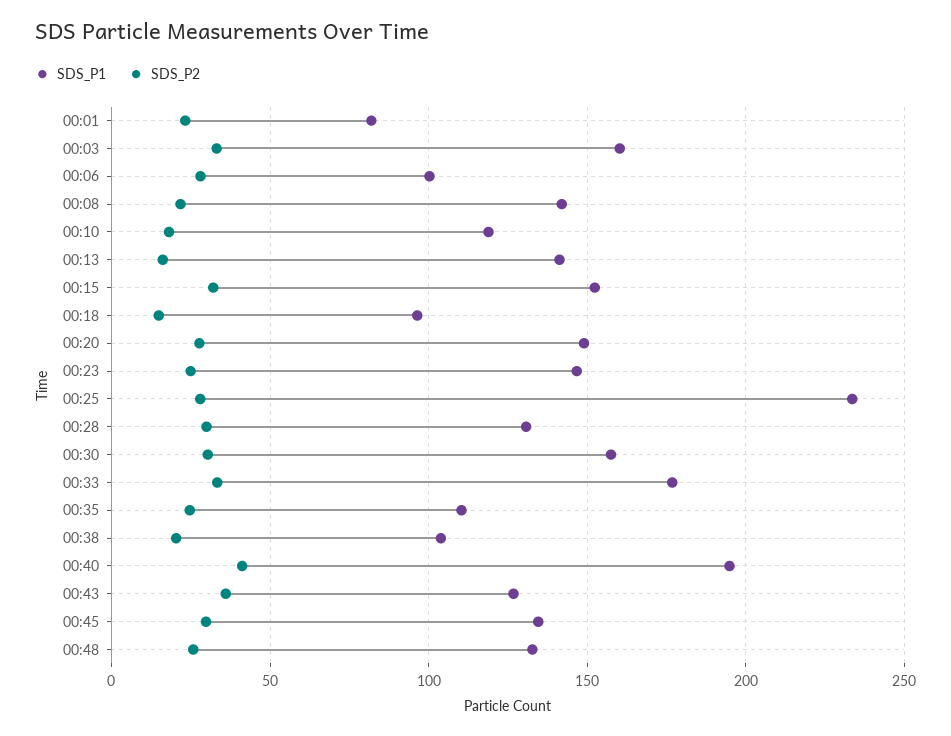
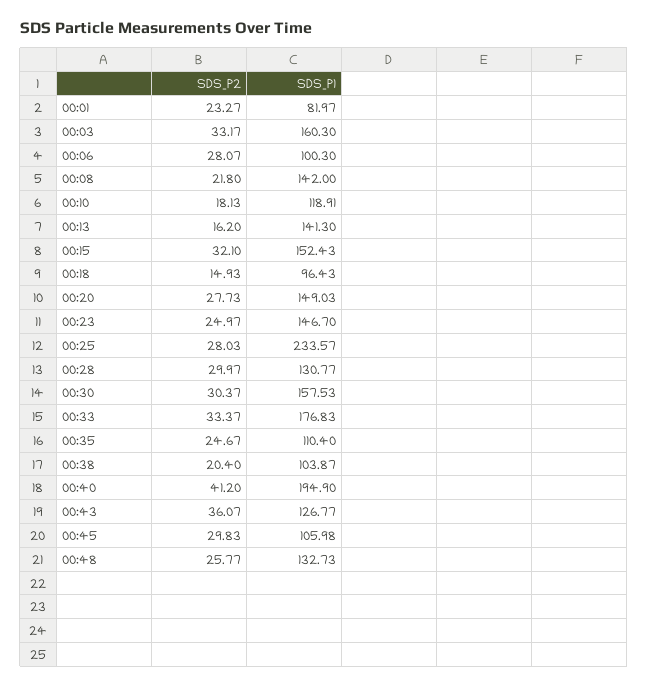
SDS_P1, 00:45: 135 -> 105.98

